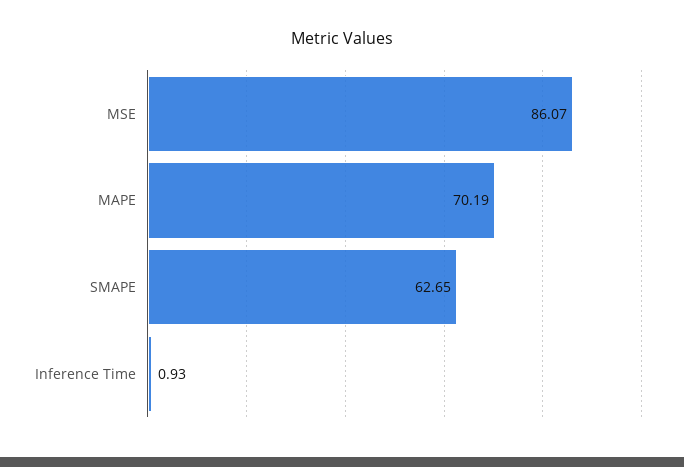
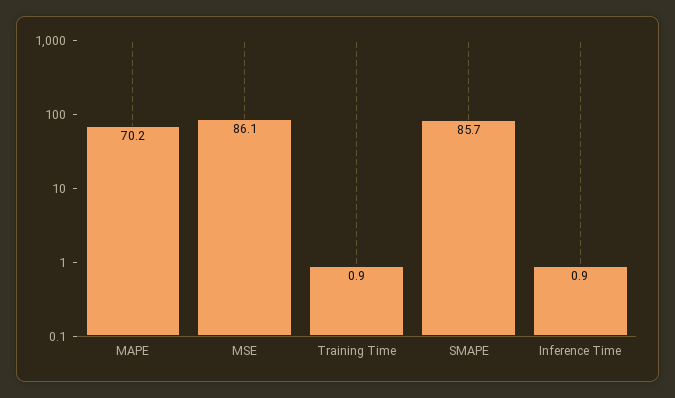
SMAPE: 62.65 -> 85.7
Training Time: none -> 0.9

